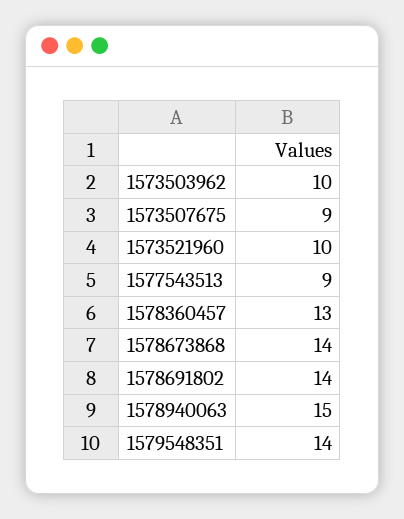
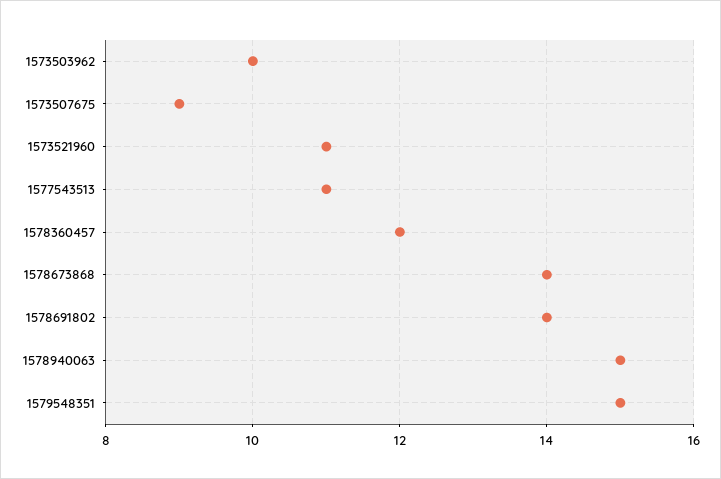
1573521960: 10 -> 11
1577543513: 9 -> 11
1578360457: 13 -> 12
1579548351: 14 -> 15

